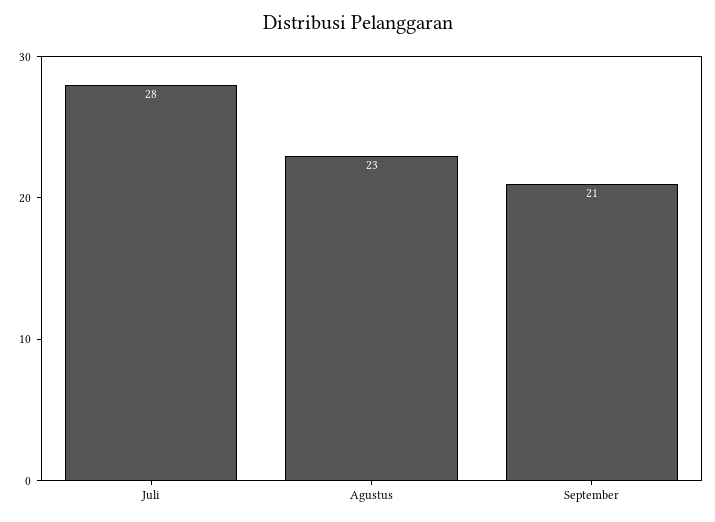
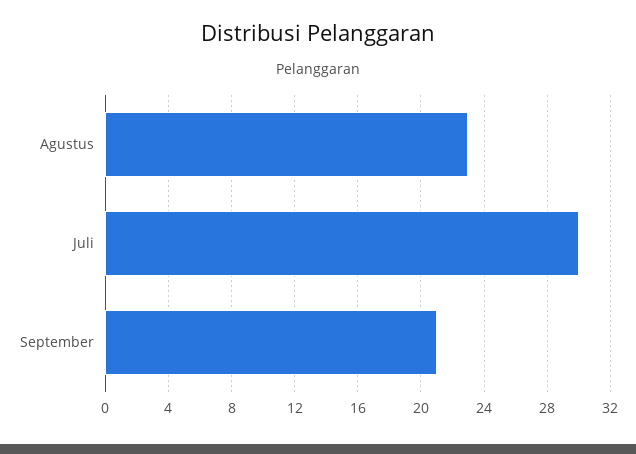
Juli: 28 -> 30

